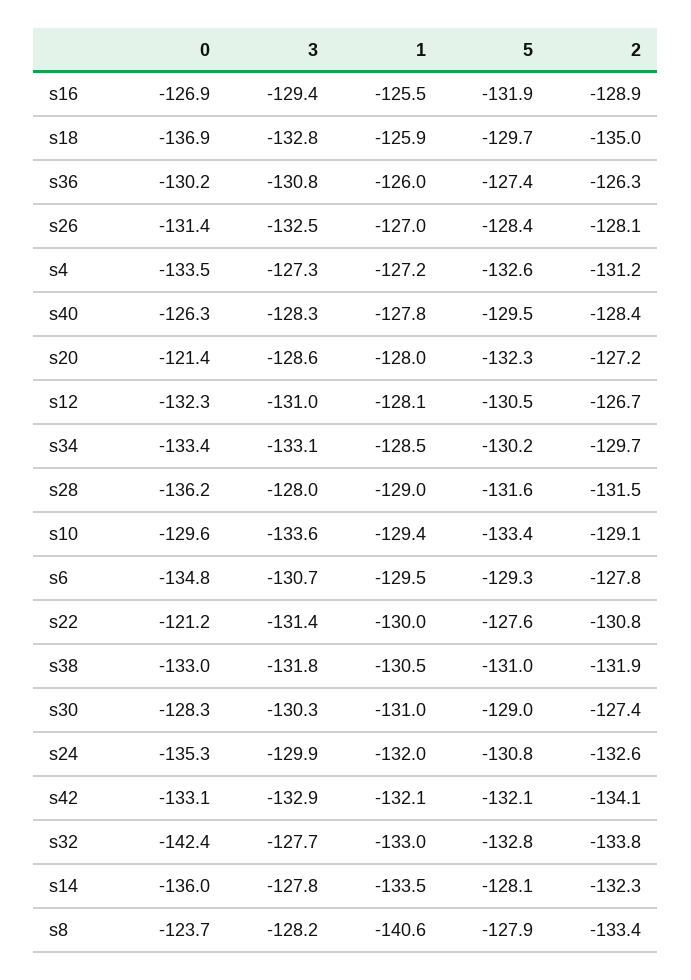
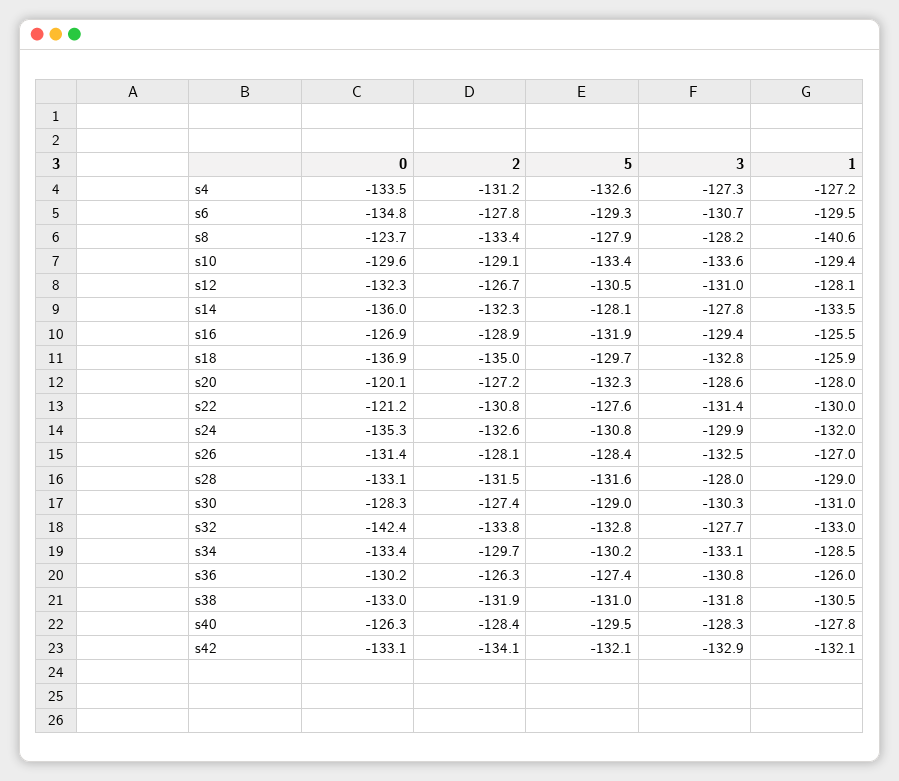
0, s20: -121.4 -> -120.1
0, s28: -136.2 -> -133.1

